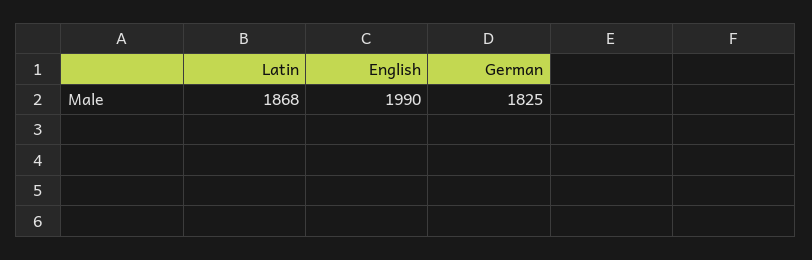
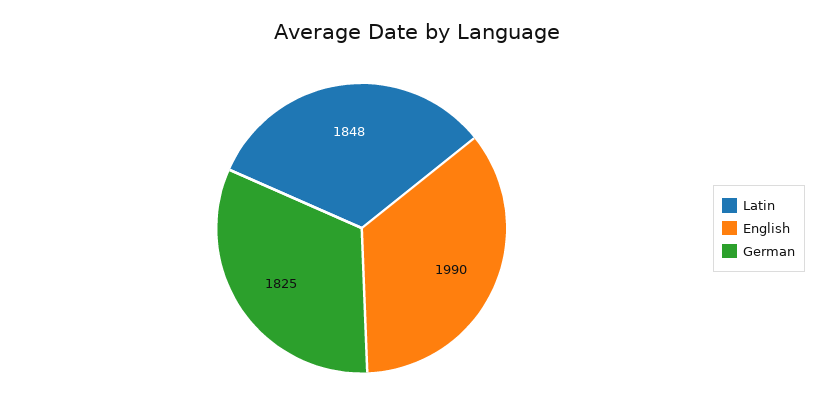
Latin: 1868 -> 1848

